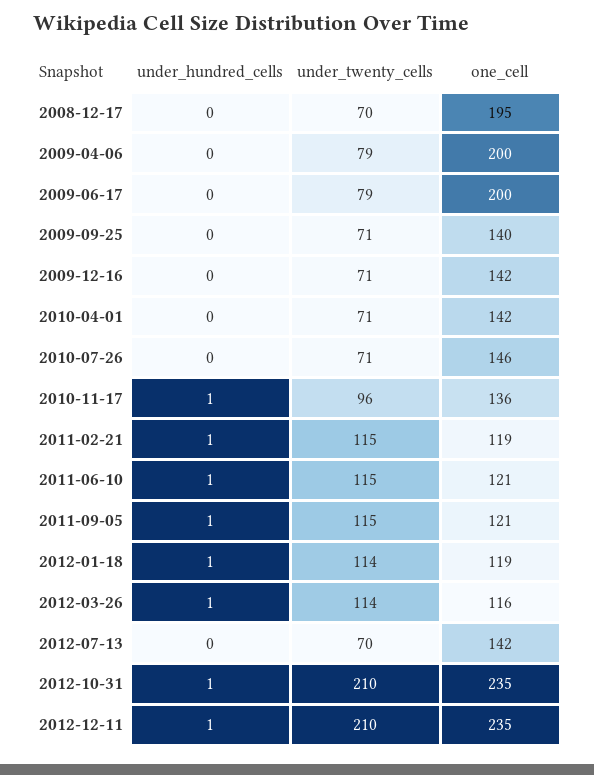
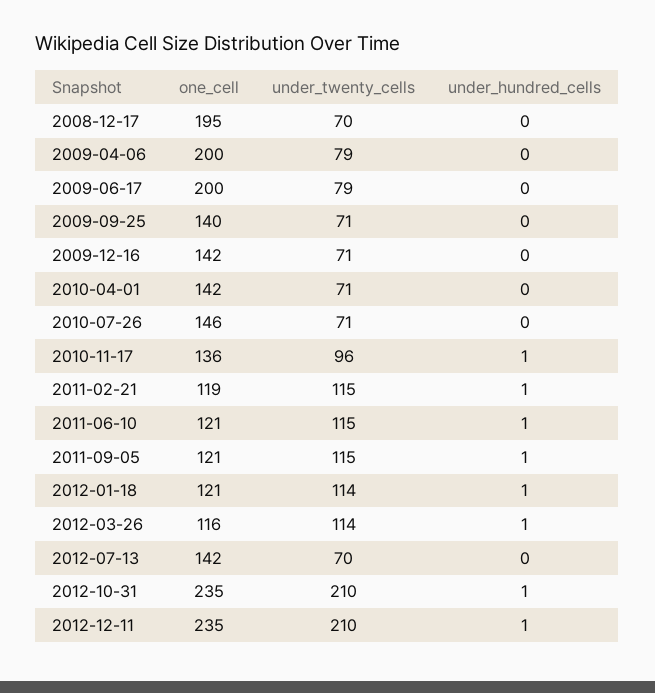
one_cell, 2012-01-18: 119 -> 121

